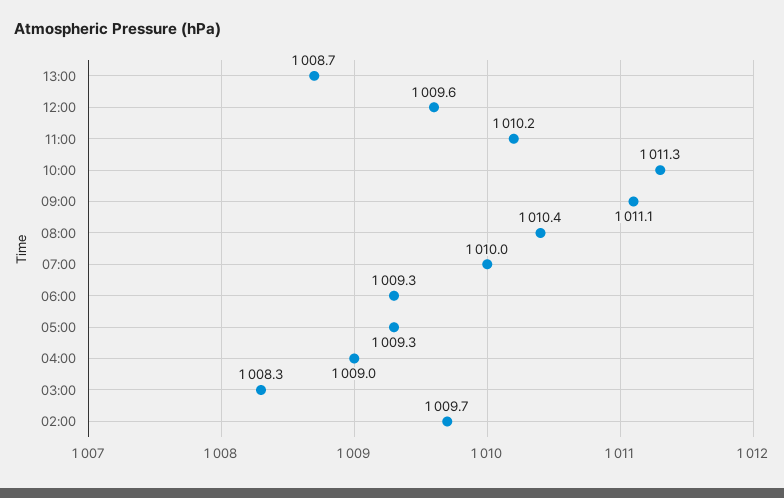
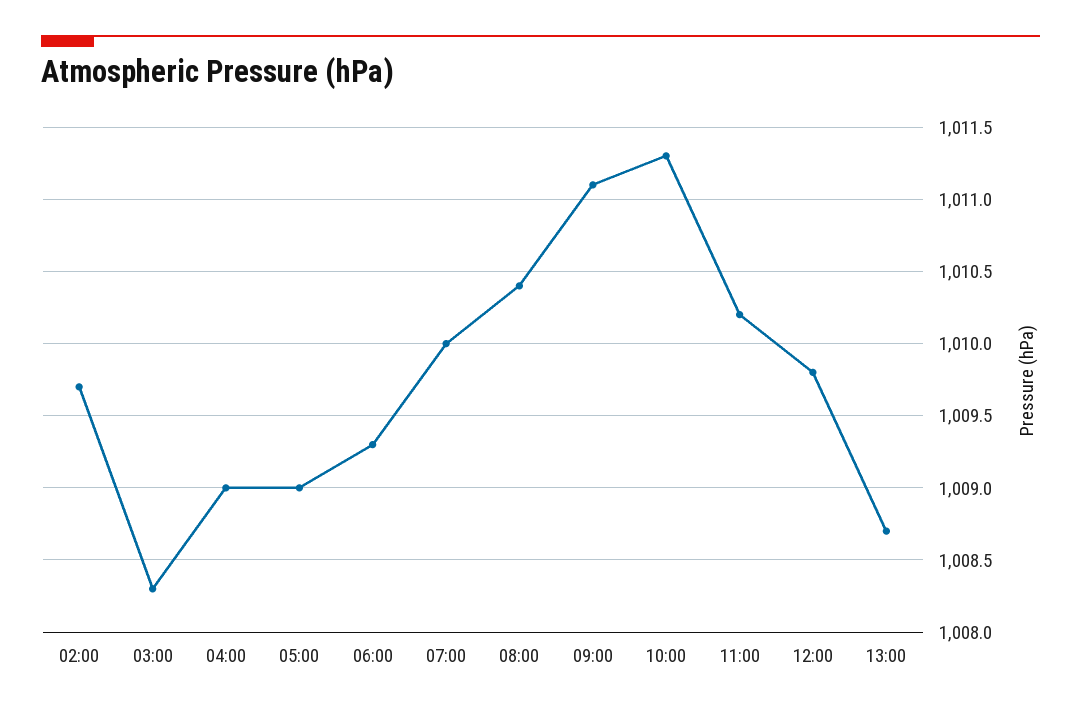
12:00: 1009.6 -> 1009.8
05:00: 1009.3 -> 1009

